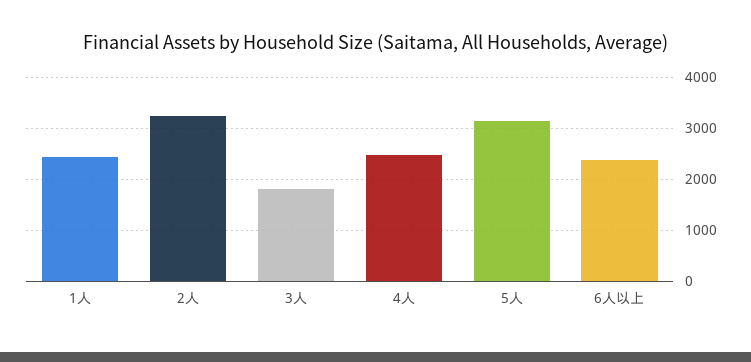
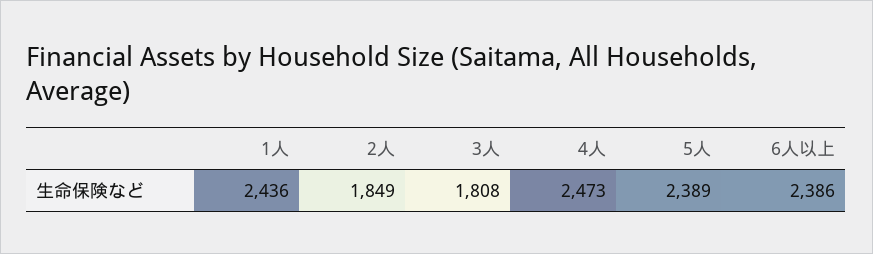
2人: 3200 -> 1849
5人: 3200 -> 2389

